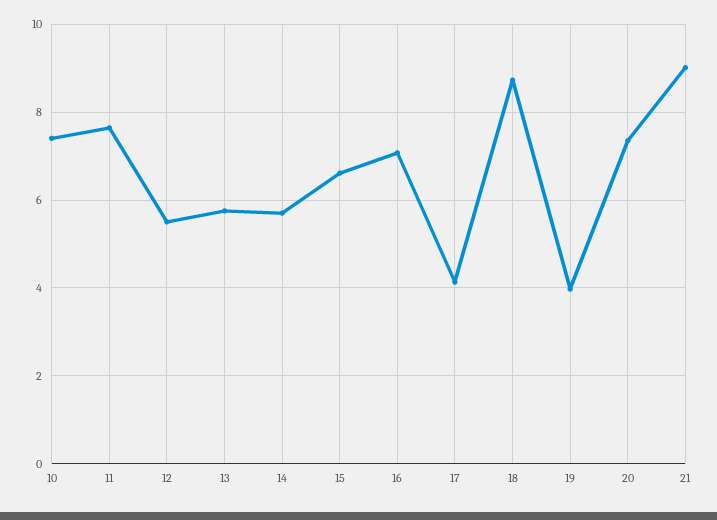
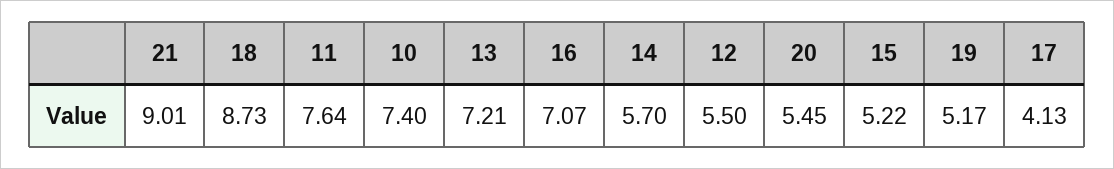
13: 5.8 -> 7.21
15: 6.6 -> 5.22
19: 4 -> 5.17
20: 7.4 -> 5.45

